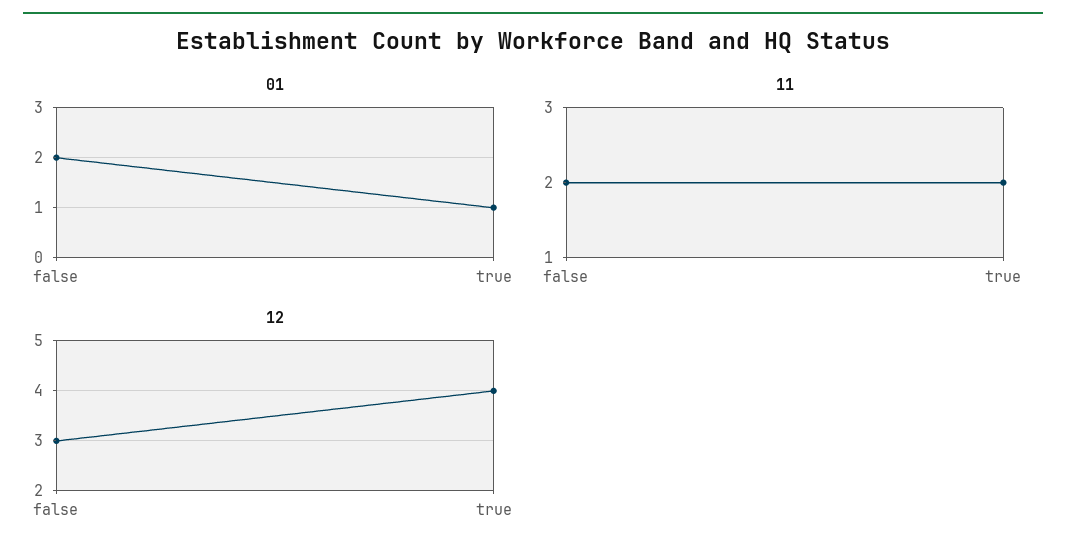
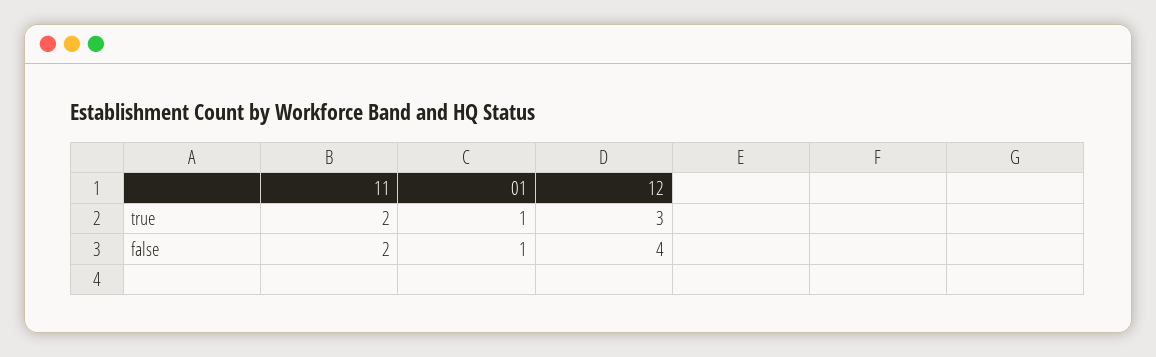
01, false: 2 -> 1
12, false: 3 -> 4
12, true: 4 -> 3

